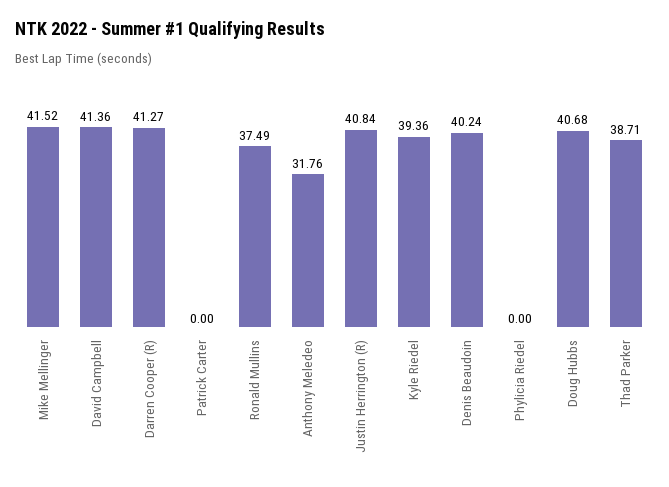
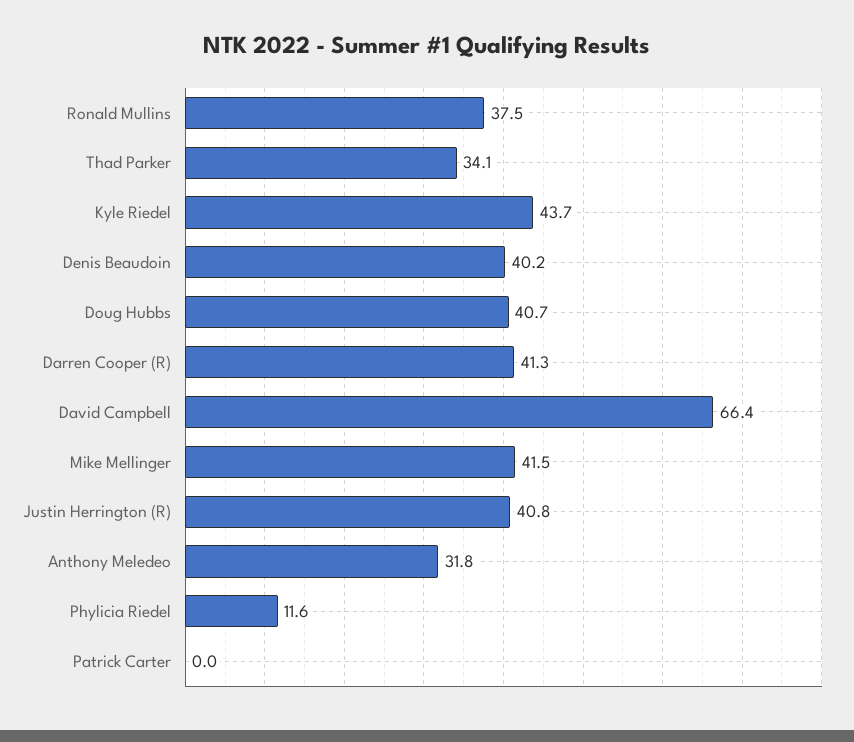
David Campbell: 41.36 -> 66.4
Kyle Riedel: 39.36 -> 43.7
Phylicia Riedel: 0 -> 11.6
Thad Parker: 38.71 -> 34.1

